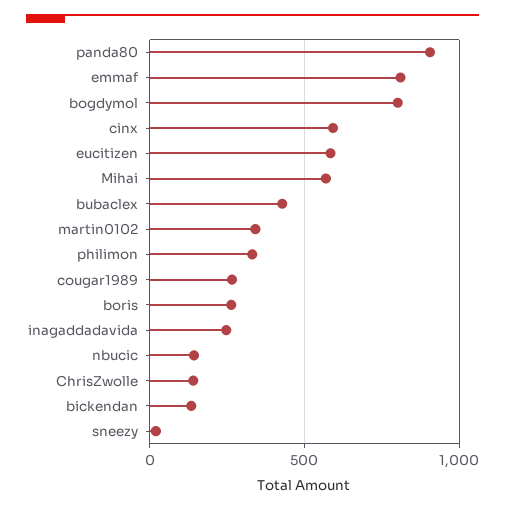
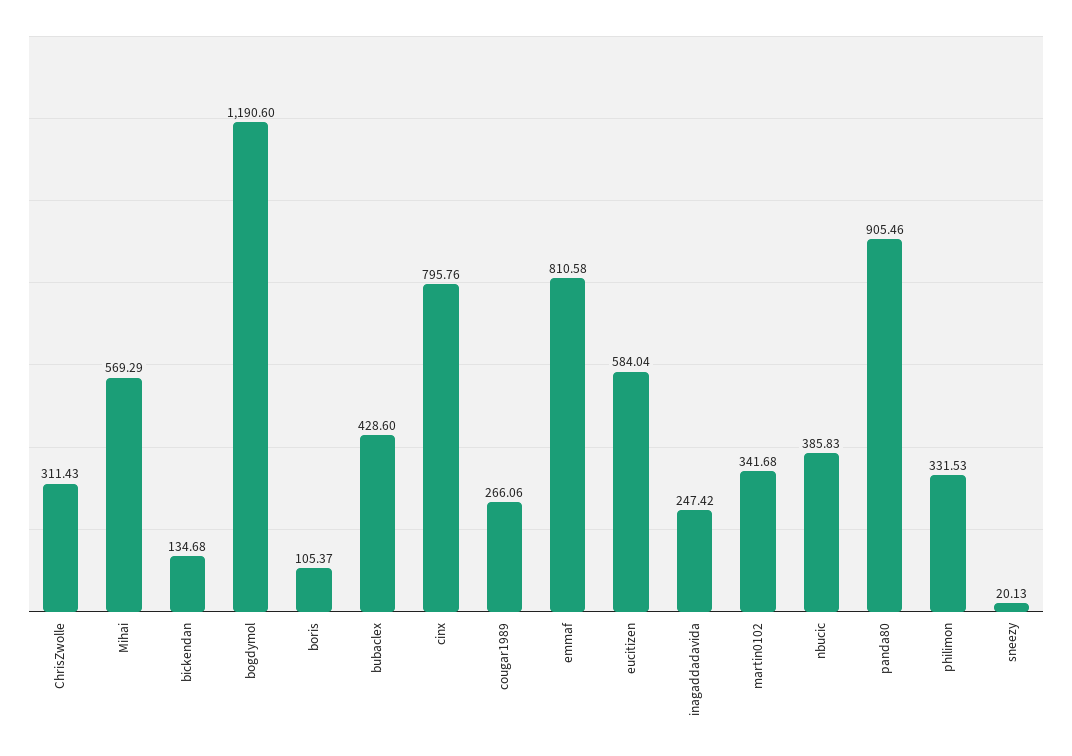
bogdymol: 800 -> 1190.6
cinx: 600 -> 795.76
boris: 250 -> 105.37
nbucic: 150 -> 385.83
ChrisZwolle: 150 -> 311.43

